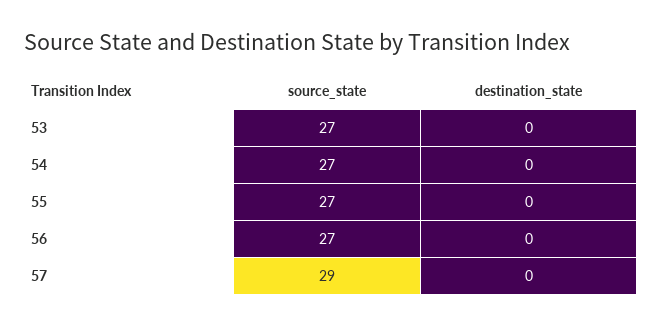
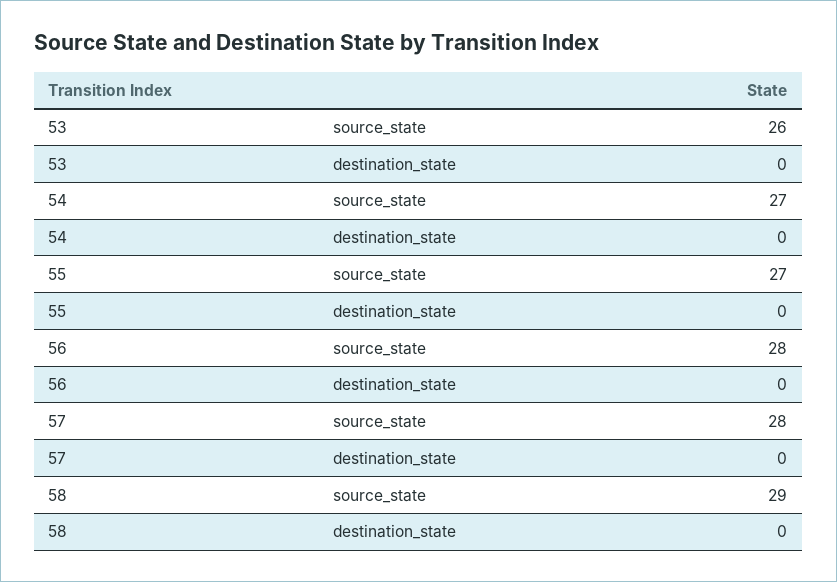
source_state, 53: 27 -> 26
source_state, 56: 27 -> 28
source_state, 57: 29 -> 28
source_state, 58: none -> 29
destination_state, 58: none -> 0

